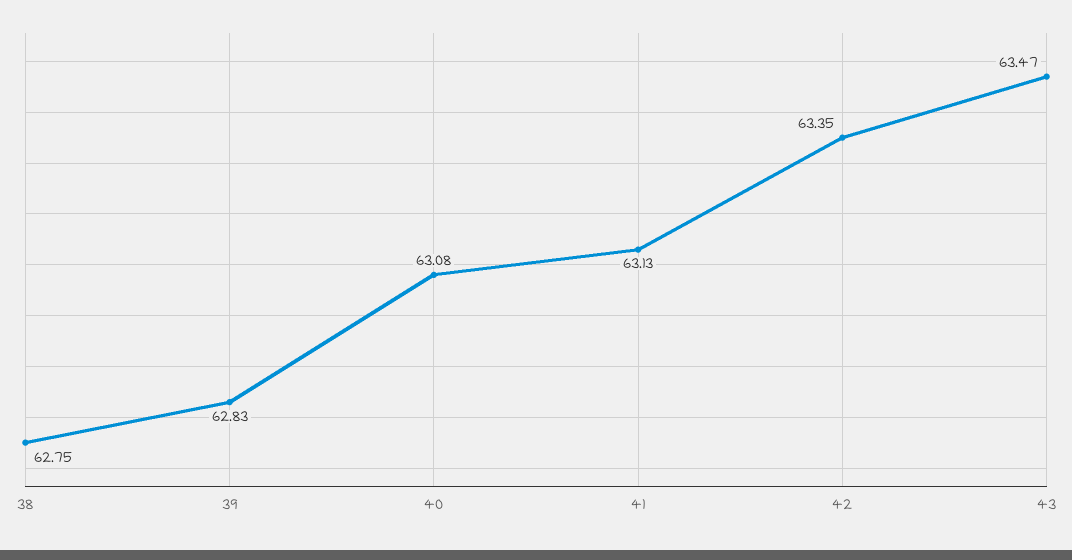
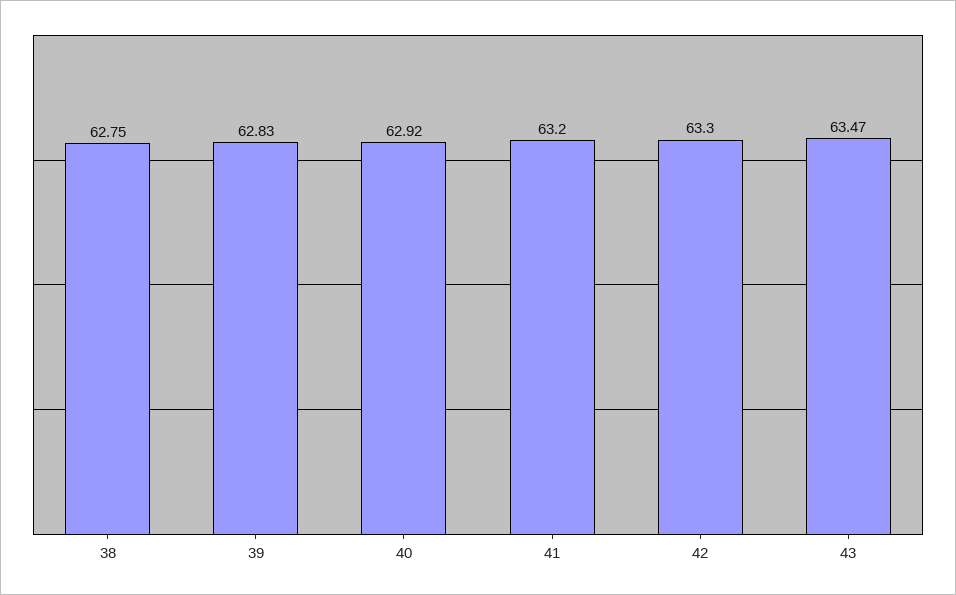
40: 63.08 -> 62.92
41: 63.13 -> 63.2
42: 63.35 -> 63.3

